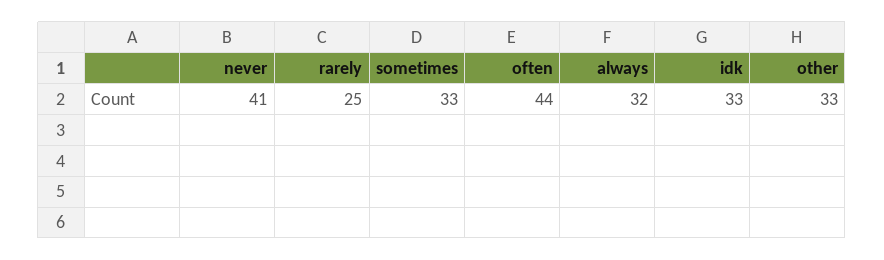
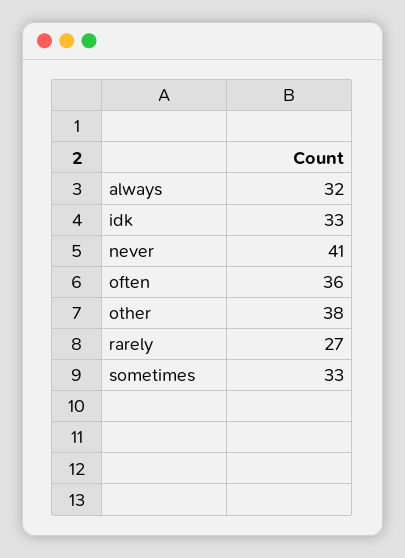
rarely: 25 -> 27
often: 44 -> 36
other: 33 -> 38

